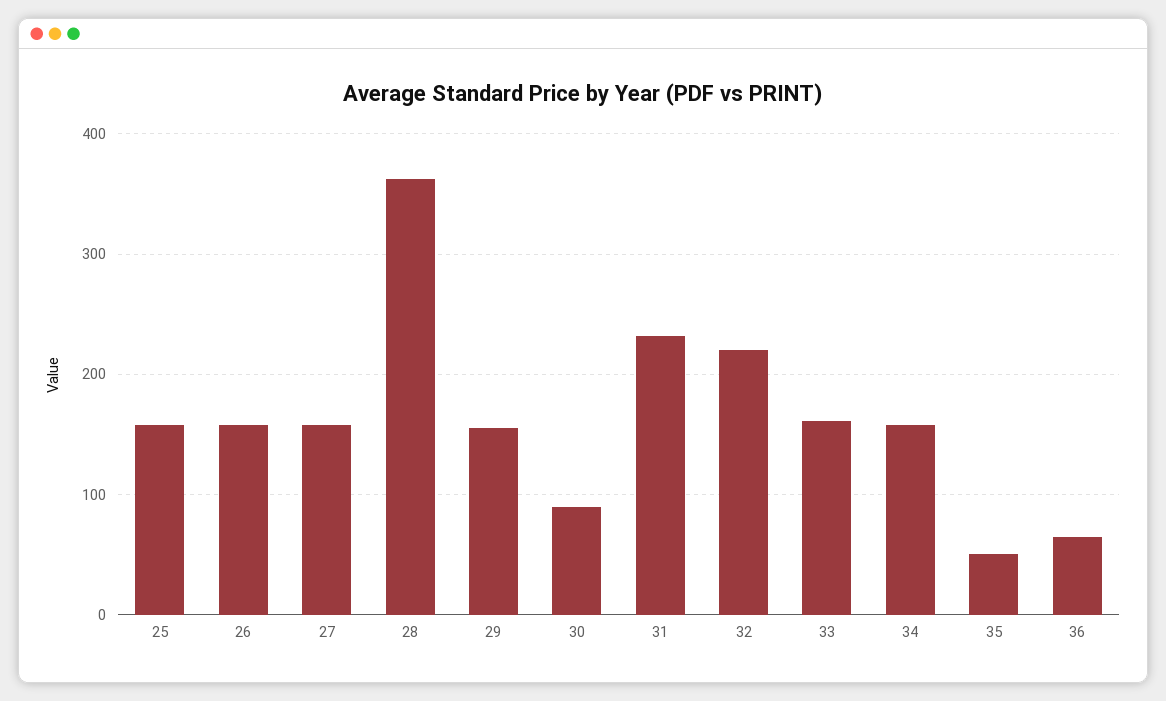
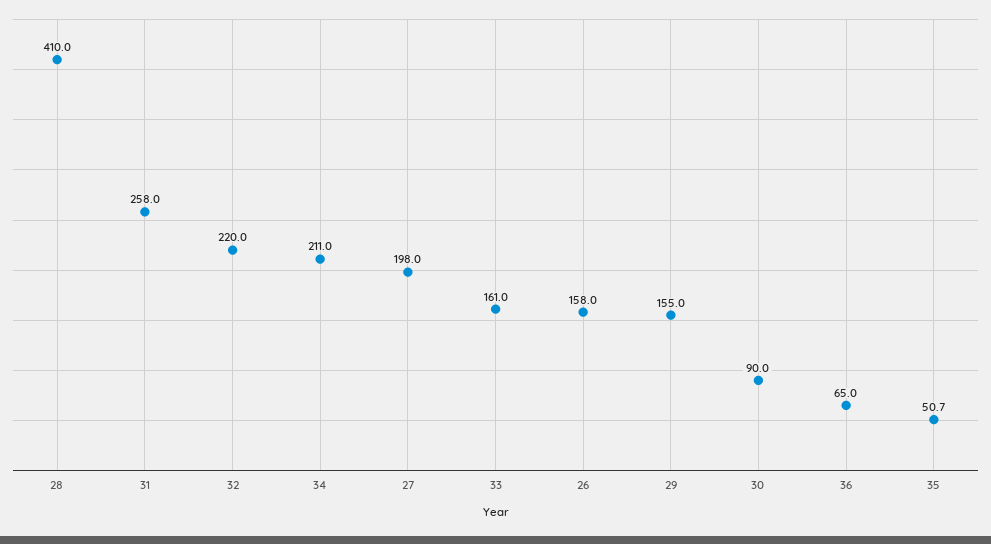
25: 160 -> none
27: 160 -> 198
28: 360 -> 410
31: 230 -> 258
34: 160 -> 211

